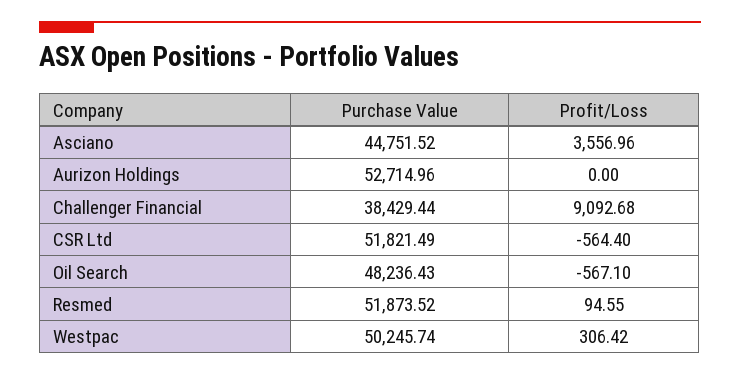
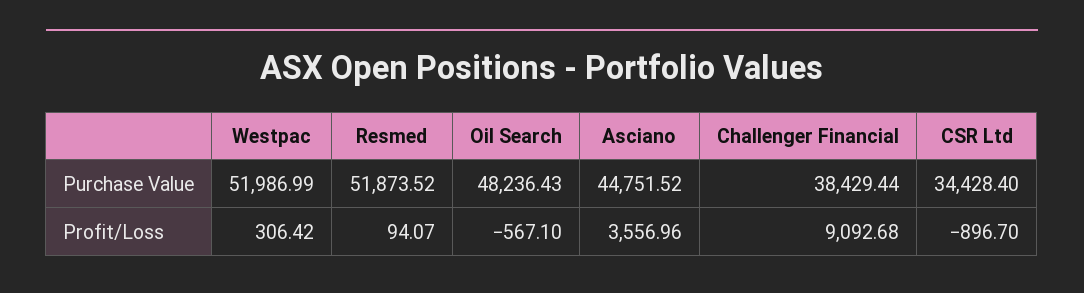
Purchase Value, Aurizon Holdings: 52714.96 -> none
Profit/Loss, Aurizon Holdings: 0 -> none
Purchase Value, CSR Ltd: 51821.49 -> 34428.4
Profit/Loss, CSR Ltd: -564.4 -> -896.7
Profit/Loss, Resmed: 94.55 -> 94.07
Purchase Value, Westpac: 50245.74 -> 51986.99

